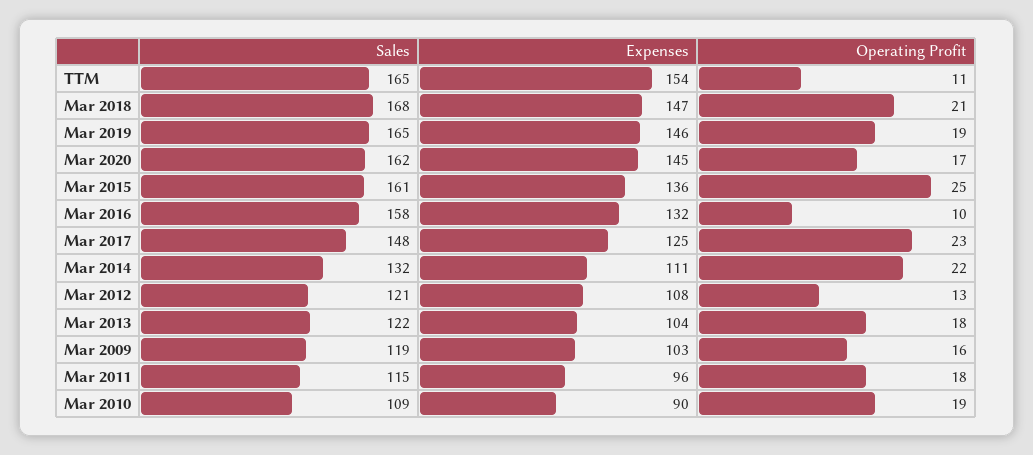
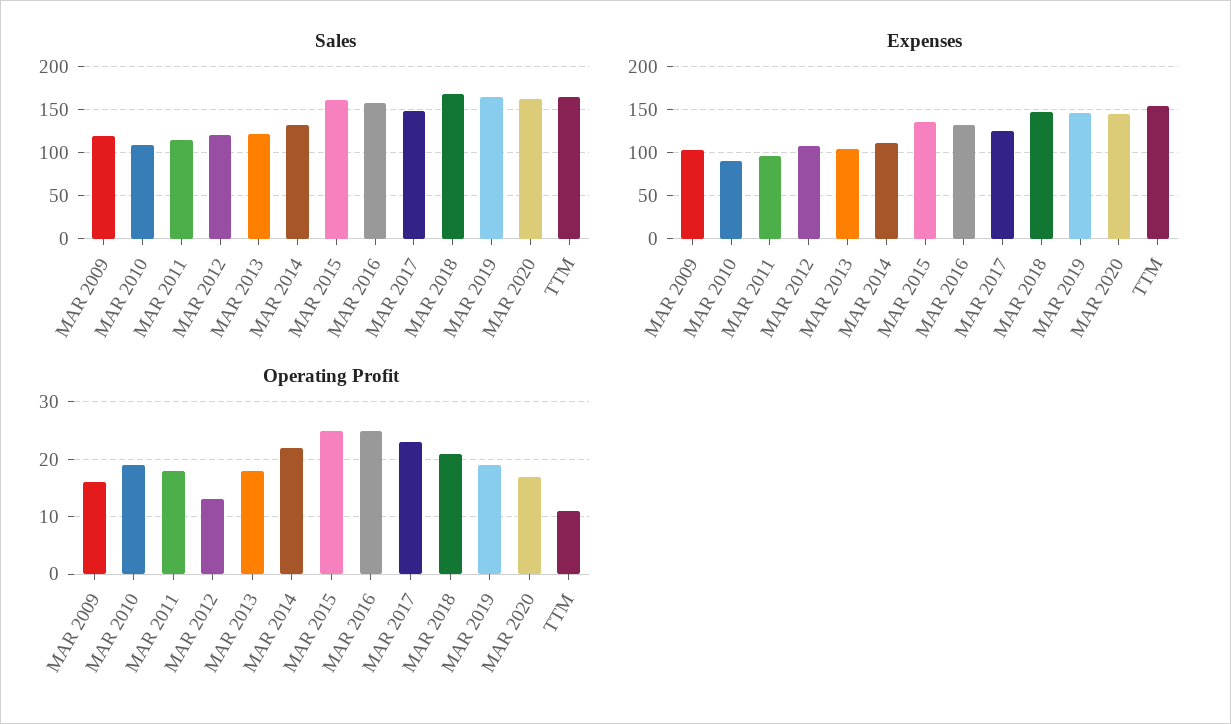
Operating Profit, Mar 2016: 10 -> 25

